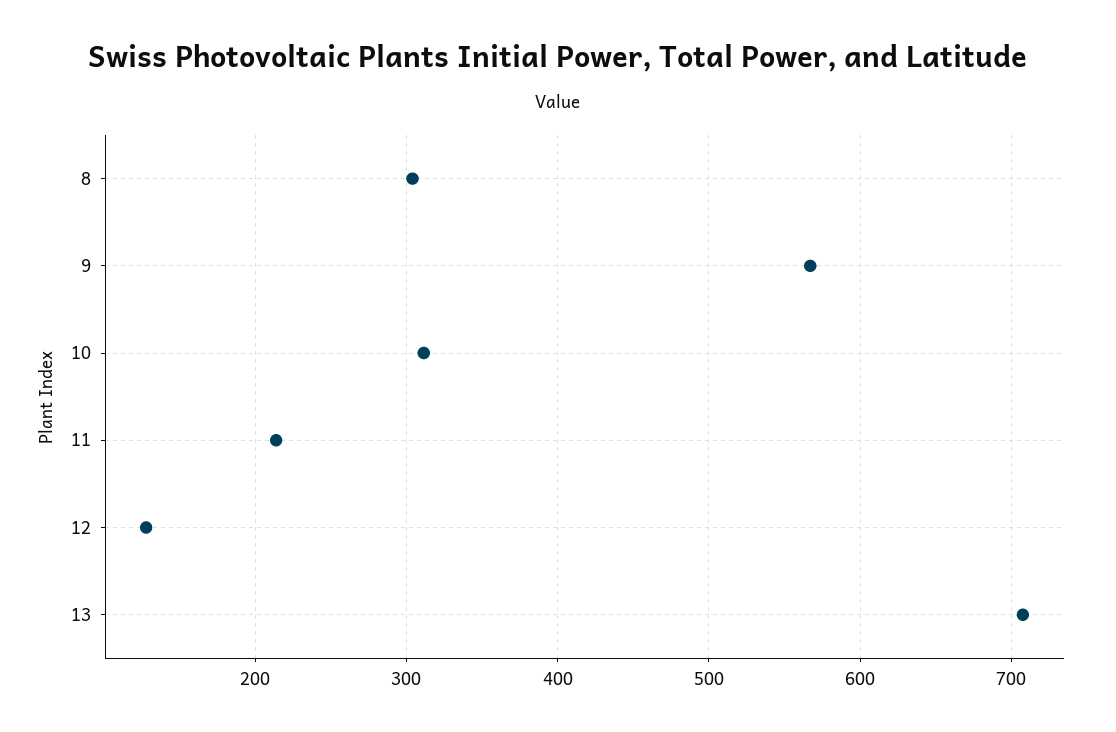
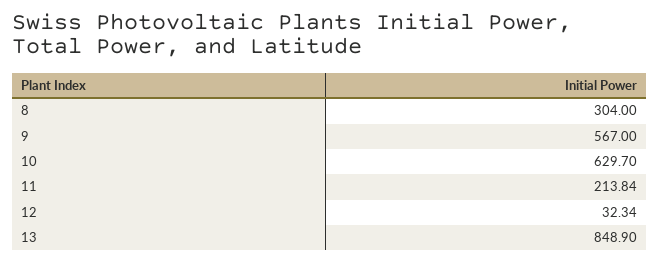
10: 310 -> 629.7
12: 130 -> 32.34
13: 710 -> 848.9

